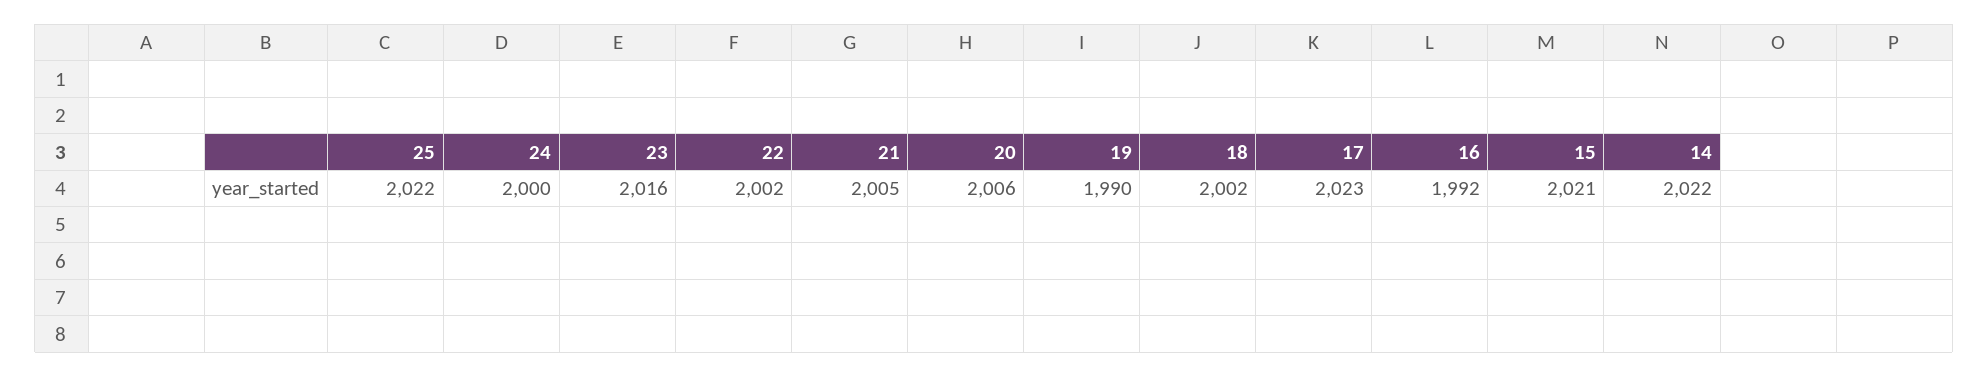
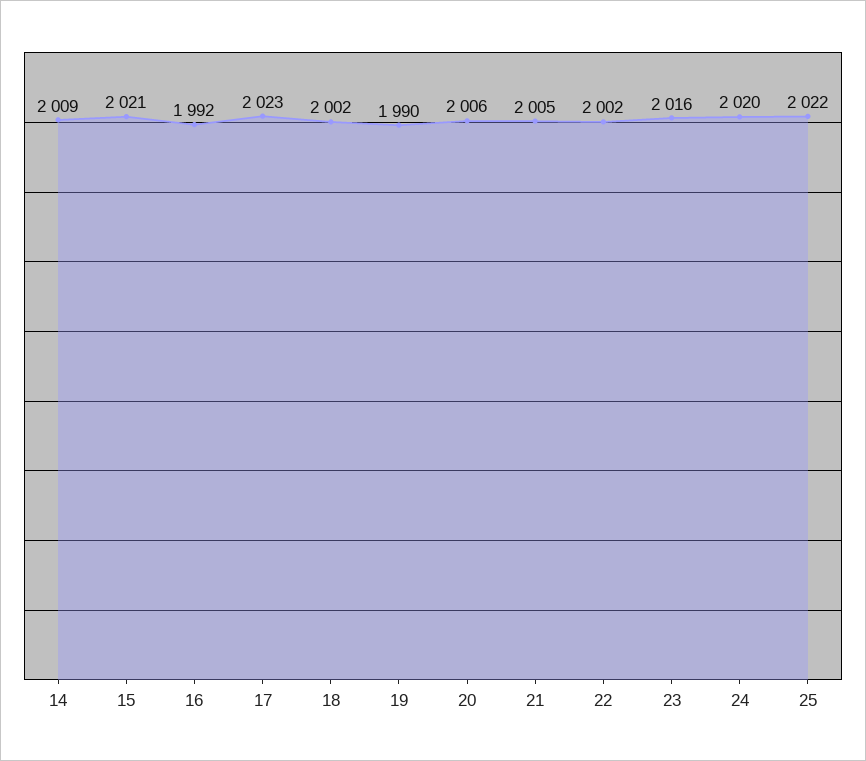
24: 2000 -> 2020
14: 2022 -> 2009

